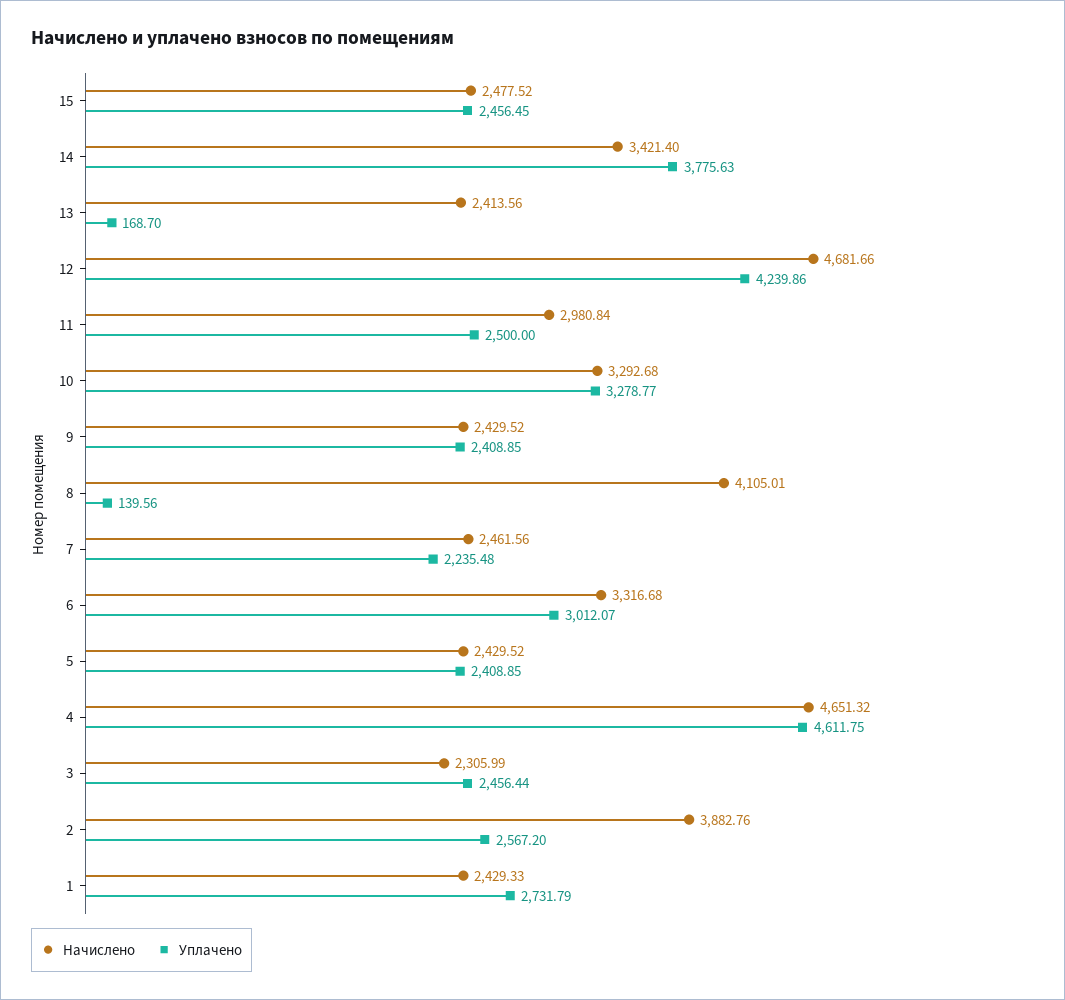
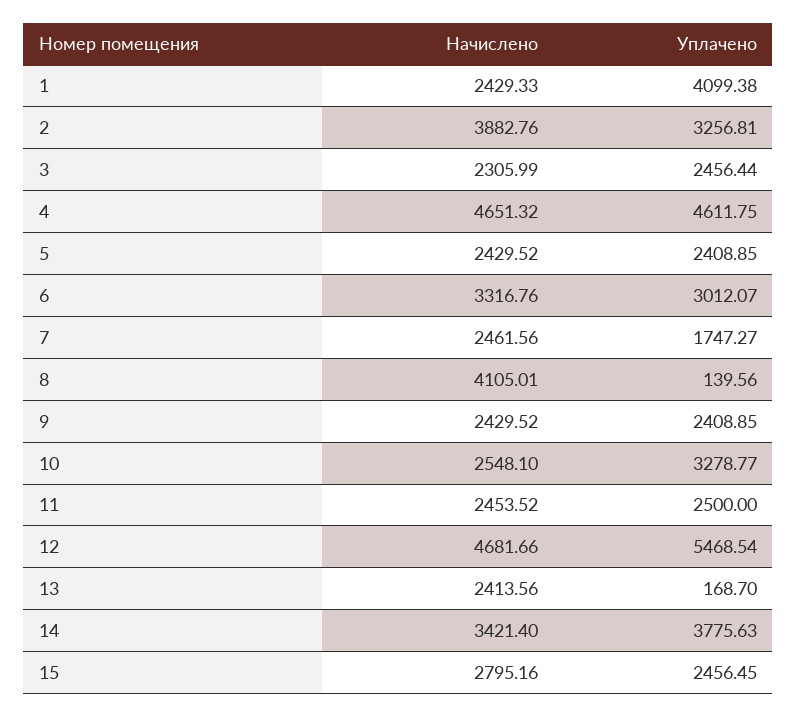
Начислено, 15: 2477.52 -> 2795.16
Уплачено, 12: 4239.86 -> 5468.54
Начислено, 11: 2980.84 -> 2453.52
Начислено, 10: 3292.68 -> 2548.1
Уплачено, 7: 2235.48 -> 1747.27
Начислено, 6: 3316.68 -> 3316.76
Уплачено, 2: 2567.2 -> 3256.81
Уплачено, 1: 2731.79 -> 4099.38

